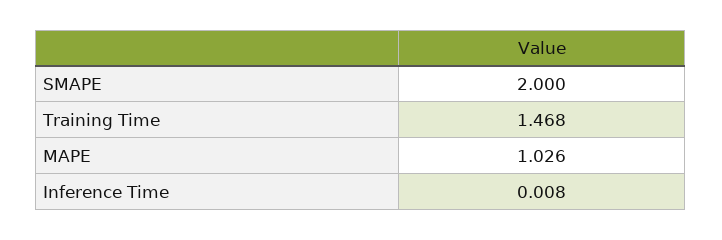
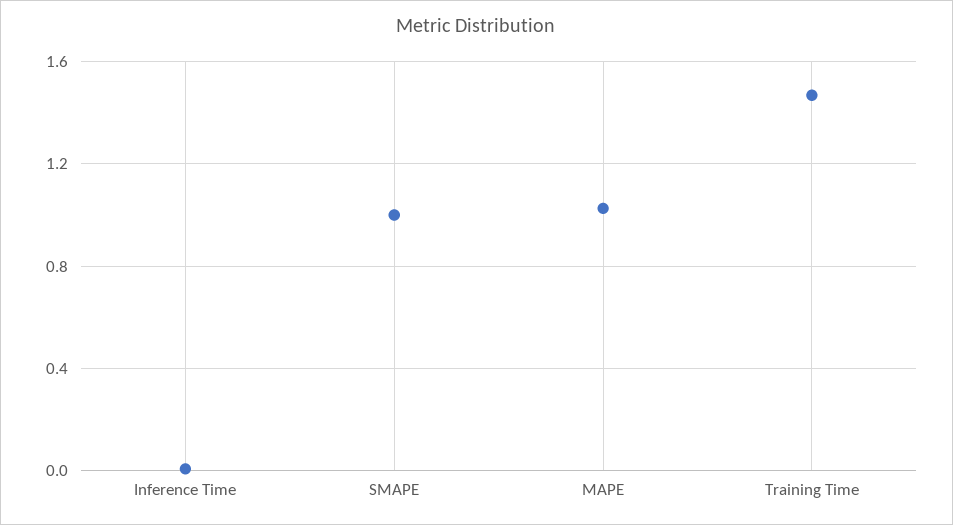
SMAPE: 2 -> 1

